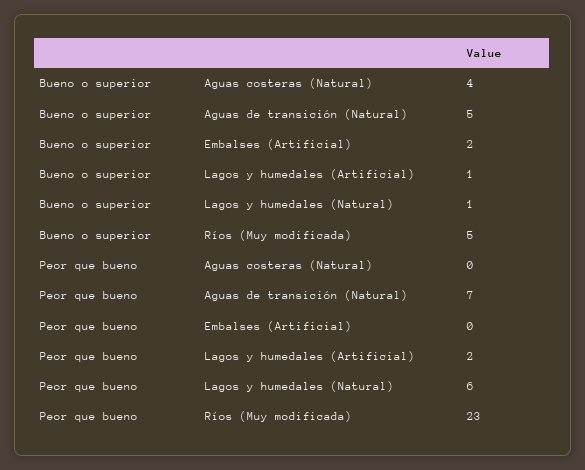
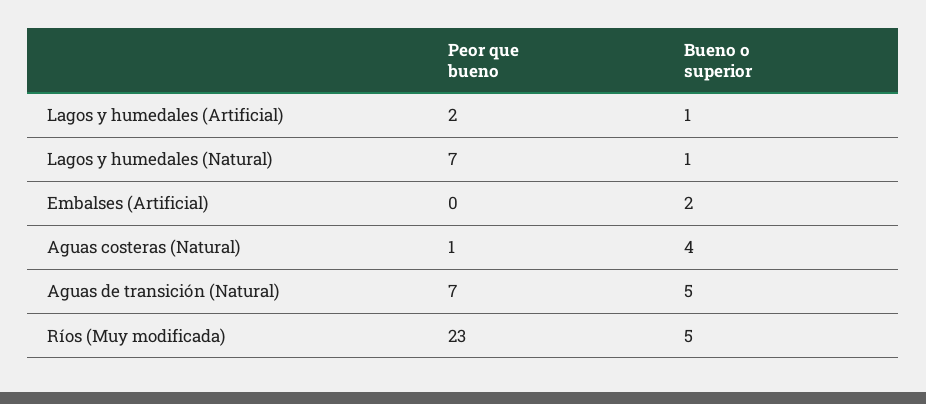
Peor que bueno, Aguas costeras (Natural): 0 -> 1
Peor que bueno, Lagos y humedales (Natural): 6 -> 7

